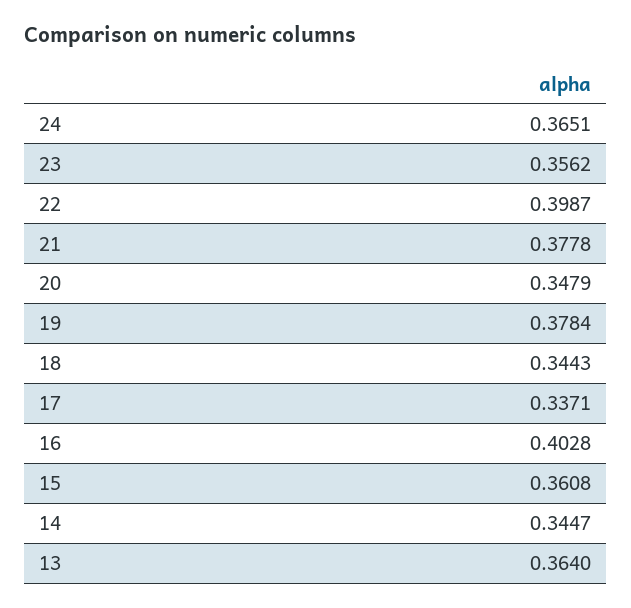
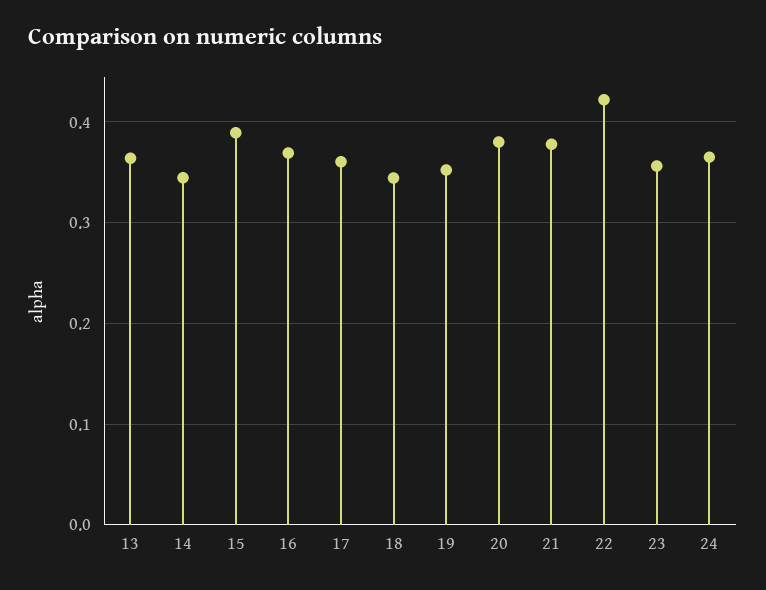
22: 0.3987 -> 0.42
20: 0.3479 -> 0.38
19: 0.3784 -> 0.35
17: 0.3371 -> 0.36
16: 0.4028 -> 0.37
15: 0.3608 -> 0.39

